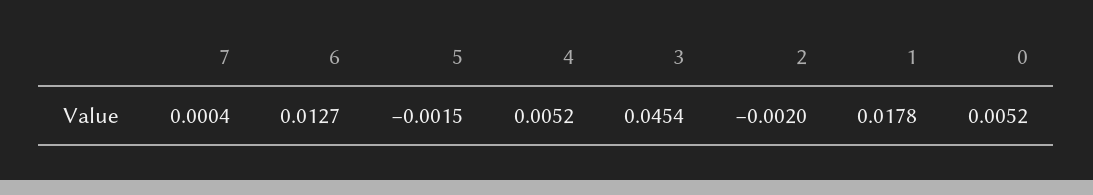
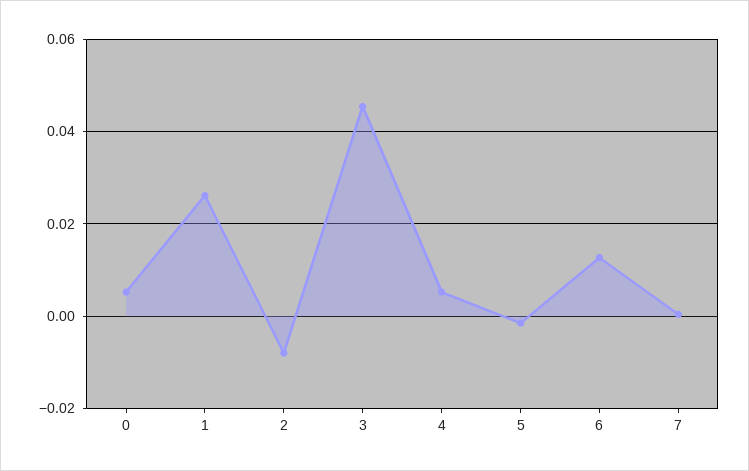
2: -0.002 -> -0.008
1: 0.0178 -> 0.026

